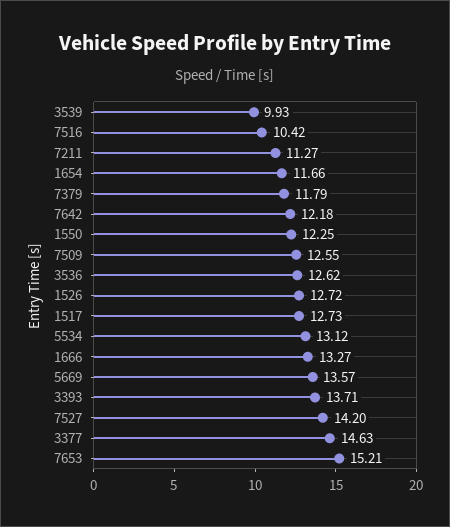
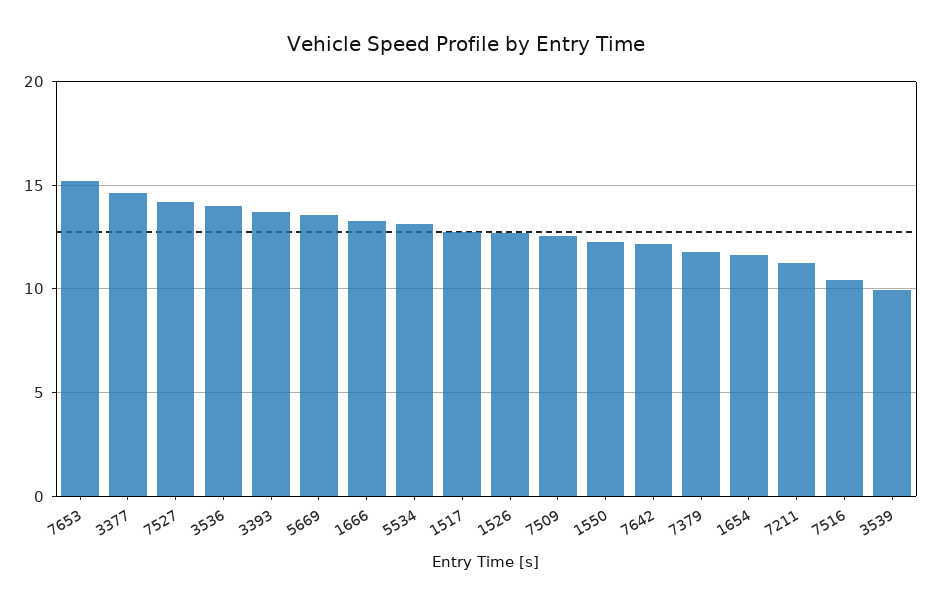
3536: 12.62 -> 14

